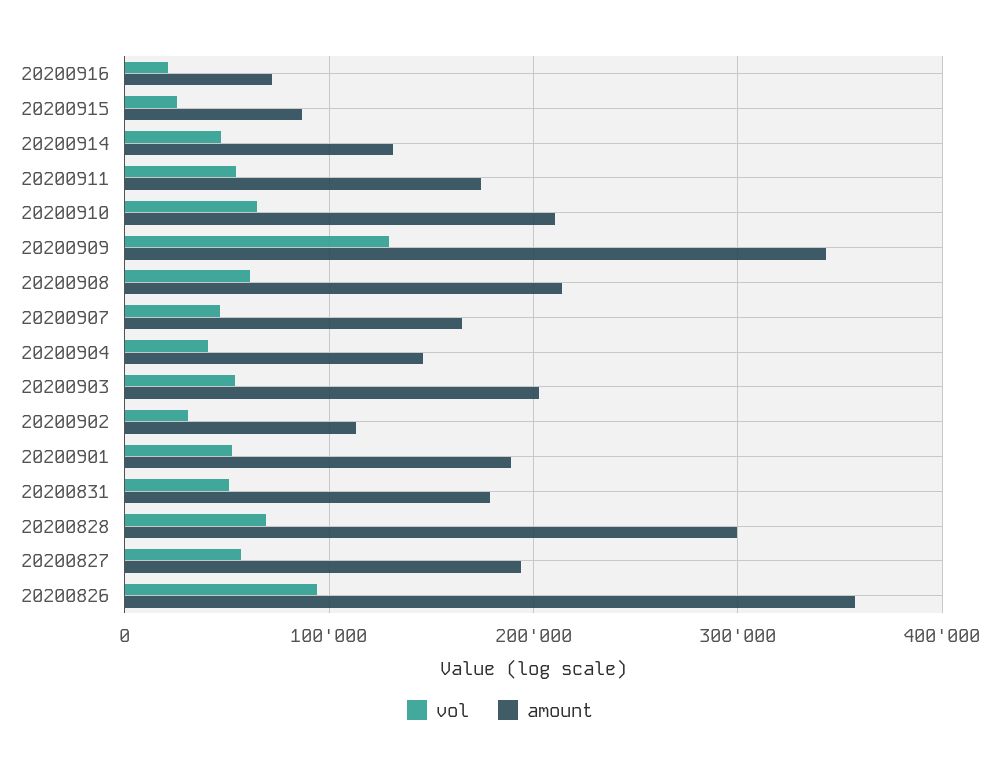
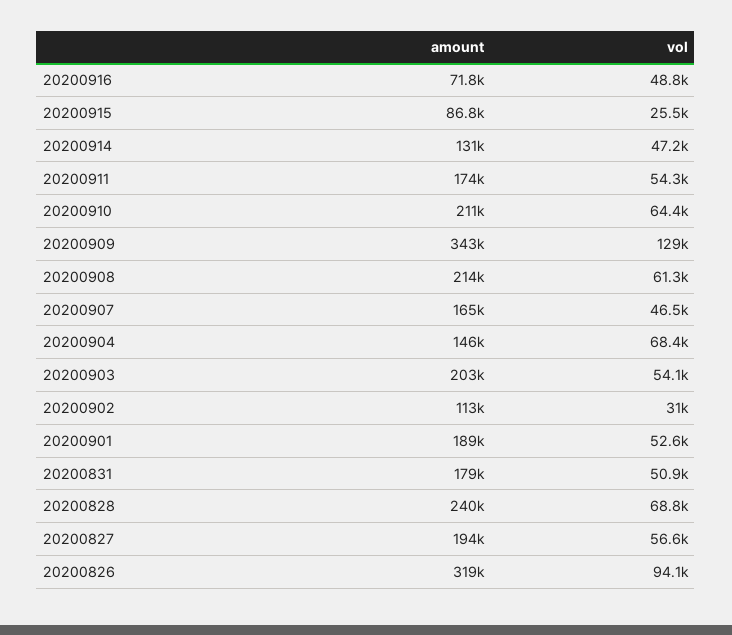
vol, 20200916: 20000 -> 48800
vol, 20200904: 40000 -> 68400
amount, 20200828: 300000 -> 240000
amount, 20200826: 360000 -> 319000

